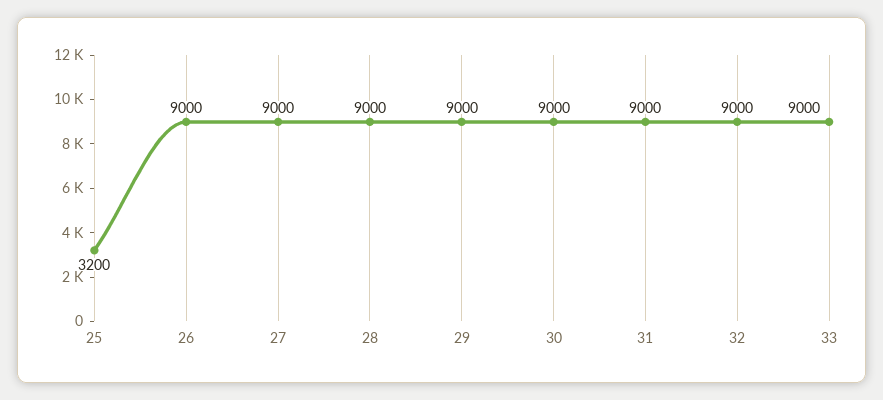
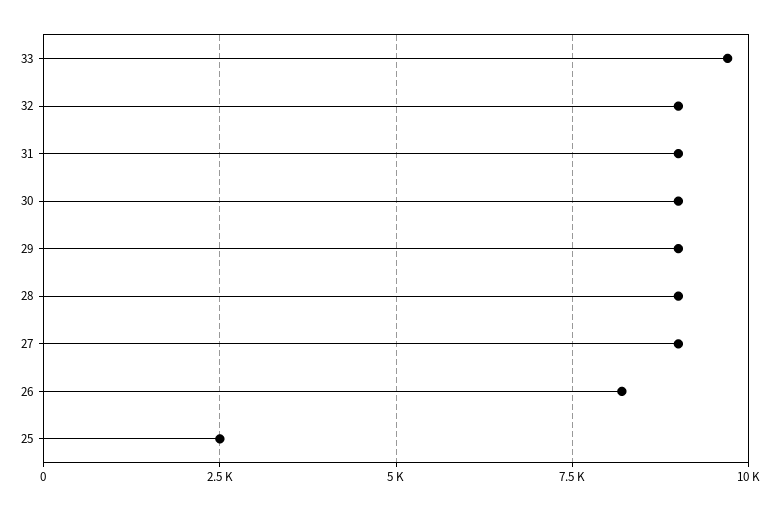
25: 3200 -> 2500
26: 9000 -> 8250
33: 9000 -> 9750

